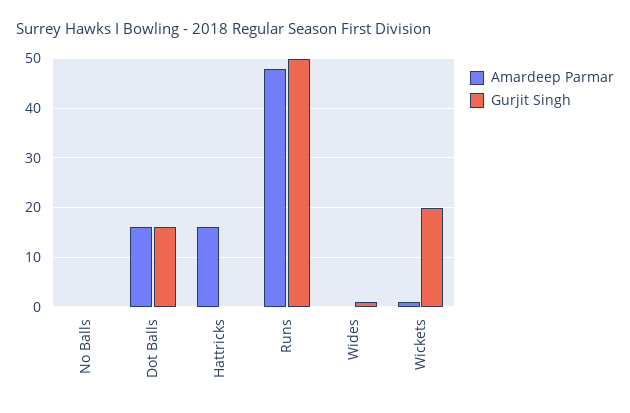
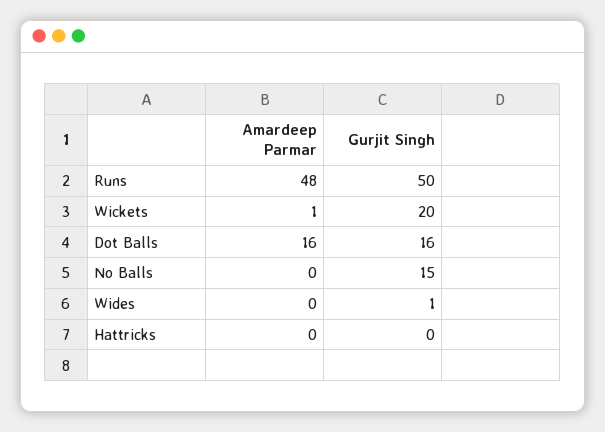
Gurjit Singh, No Balls: 0 -> 15
Amardeep Parmar, Hattricks: 15 -> 0

